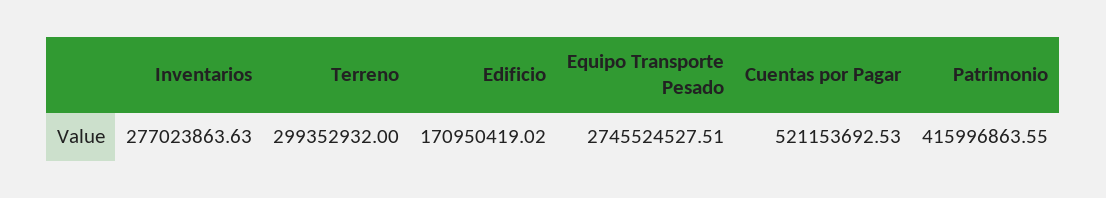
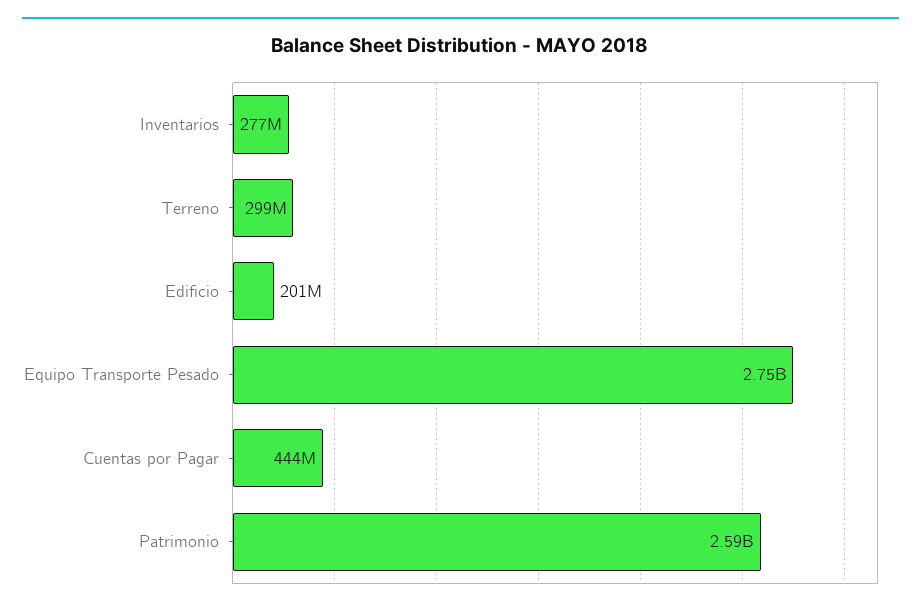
Edificio: 170950419.02 -> 201000000
Cuentas por Pagar: 521153692.53 -> 444000000
Patrimonio: 415996863.55 -> 2590000000

